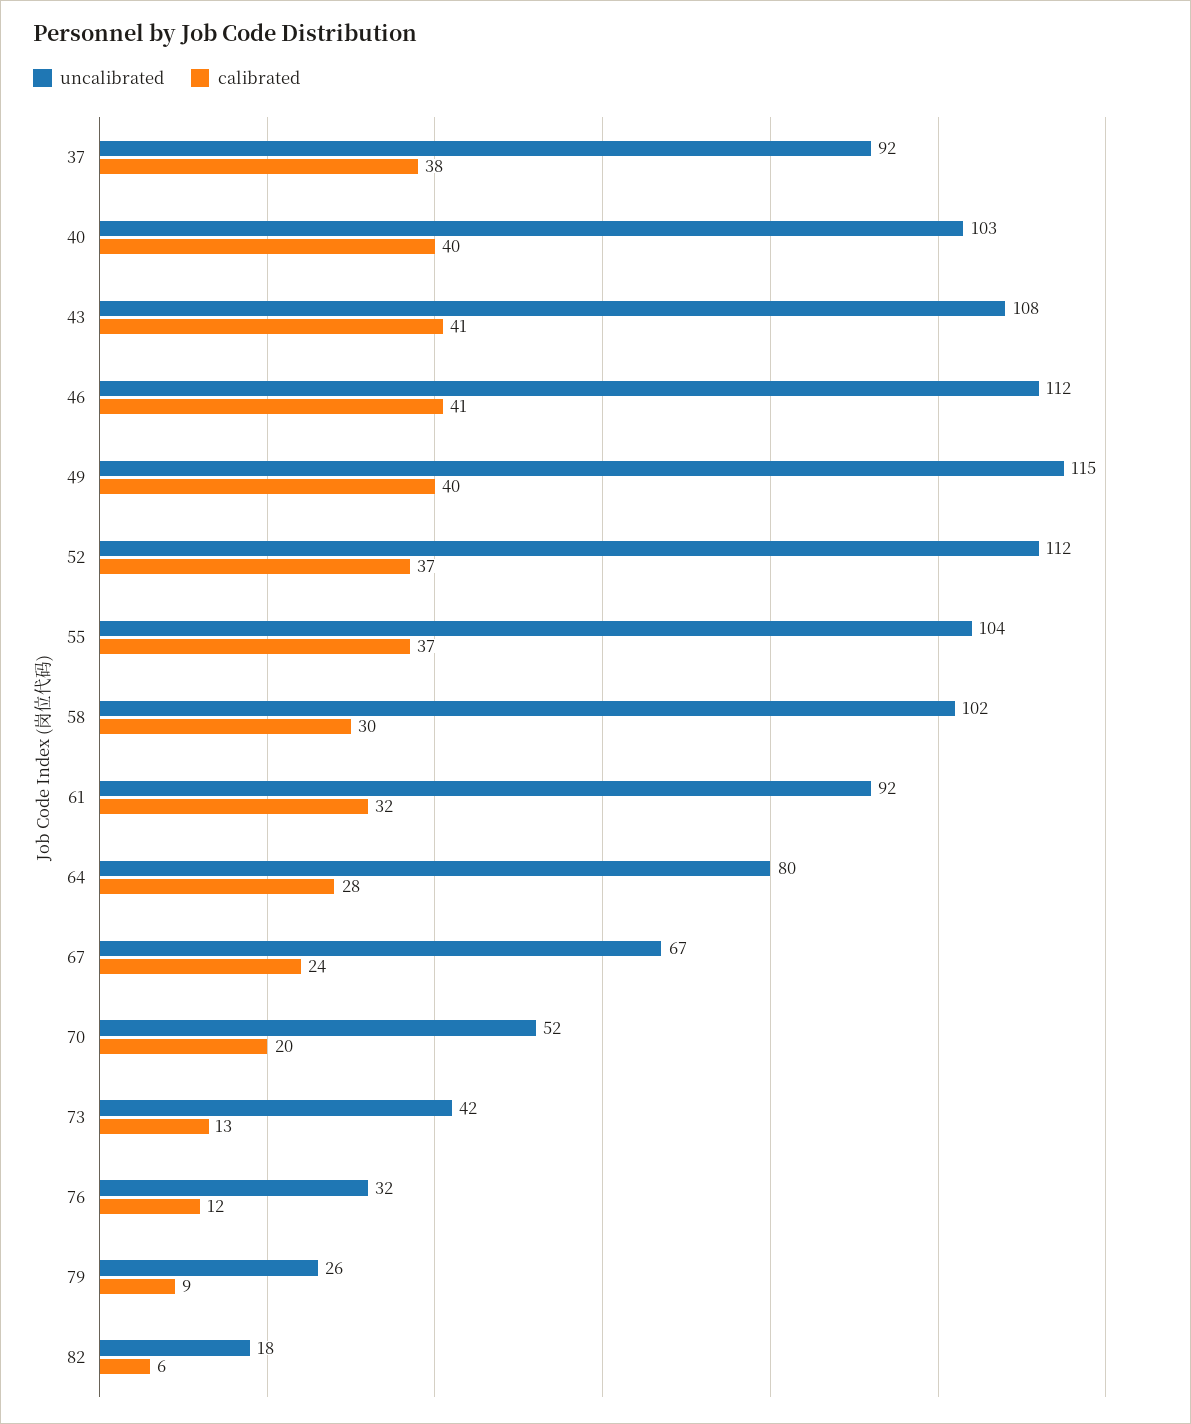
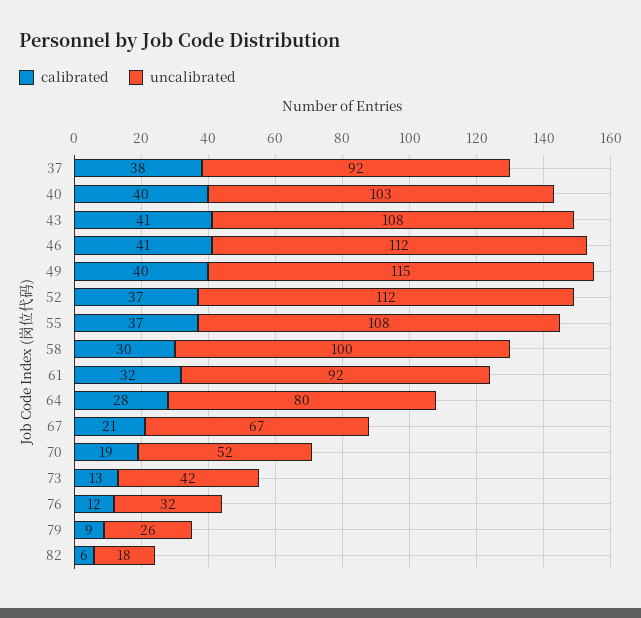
uncalibrated, 55: 104 -> 108
uncalibrated, 58: 102 -> 100
calibrated, 67: 24 -> 21
calibrated, 70: 20 -> 19

